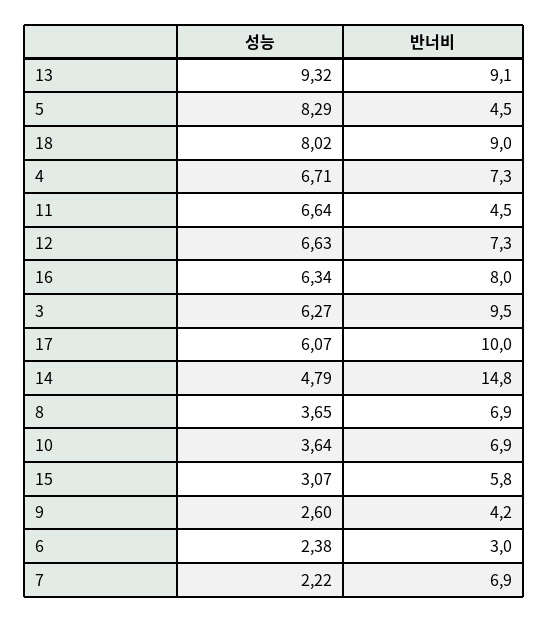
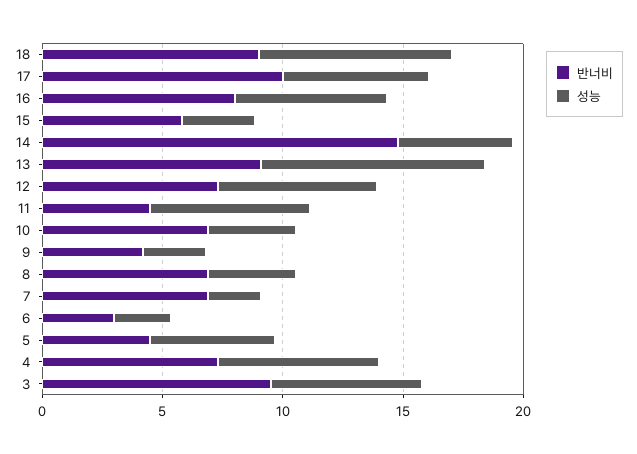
성능, 5: 8.29 -> 5

